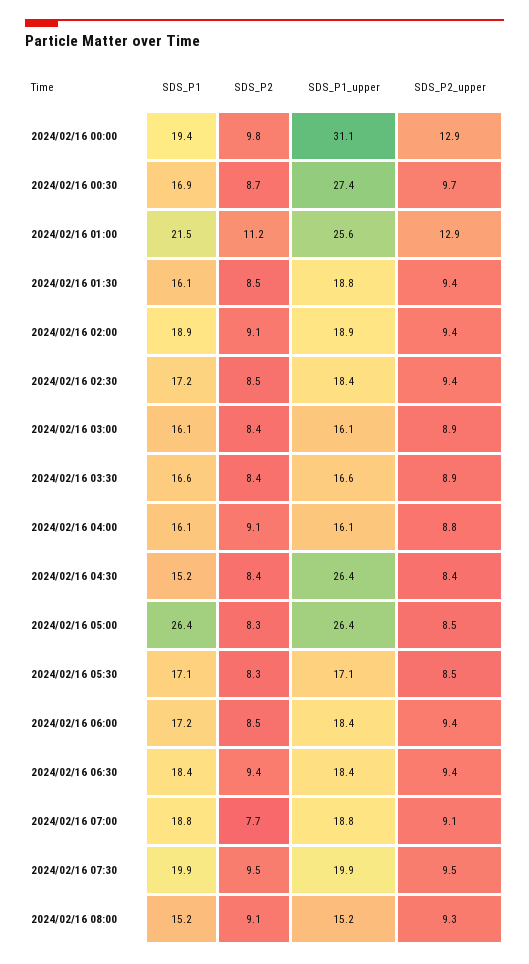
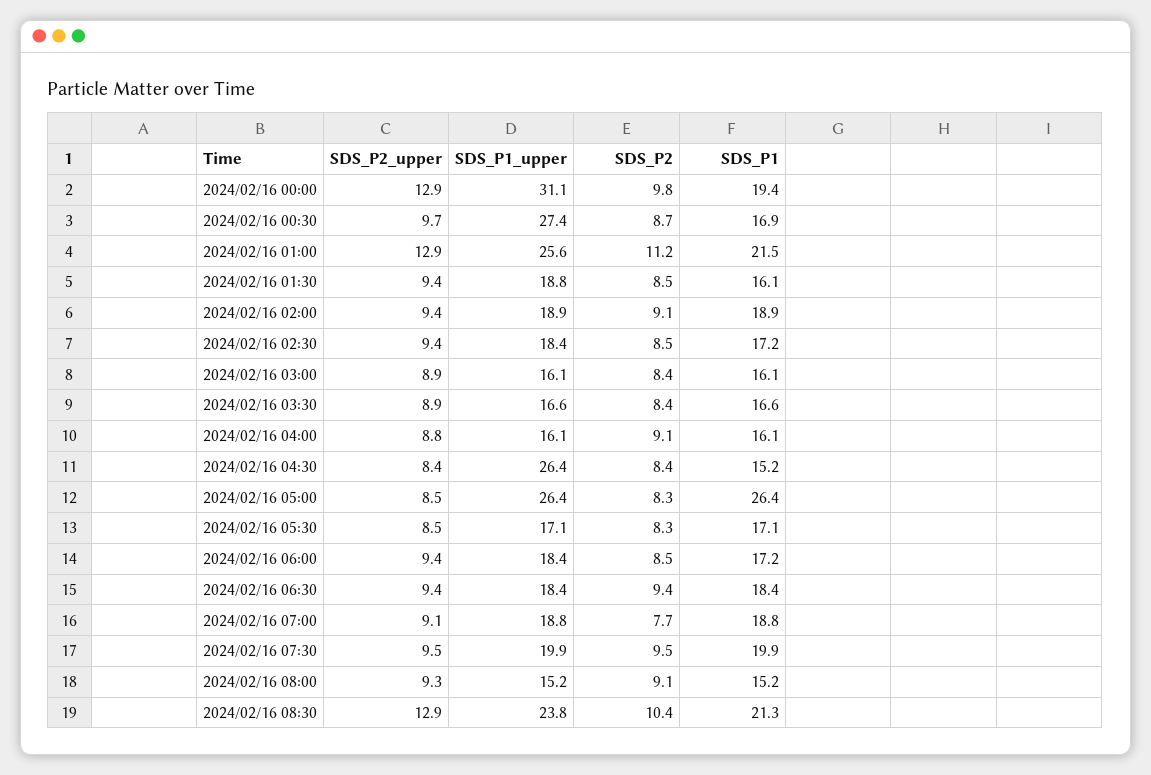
SDS_P2_upper, 2024/02/16 08:30: none -> 12.9
SDS_P1_upper, 2024/02/16 08:30: none -> 23.8
SDS_P2, 2024/02/16 08:30: none -> 10.4
SDS_P1, 2024/02/16 08:30: none -> 21.3

